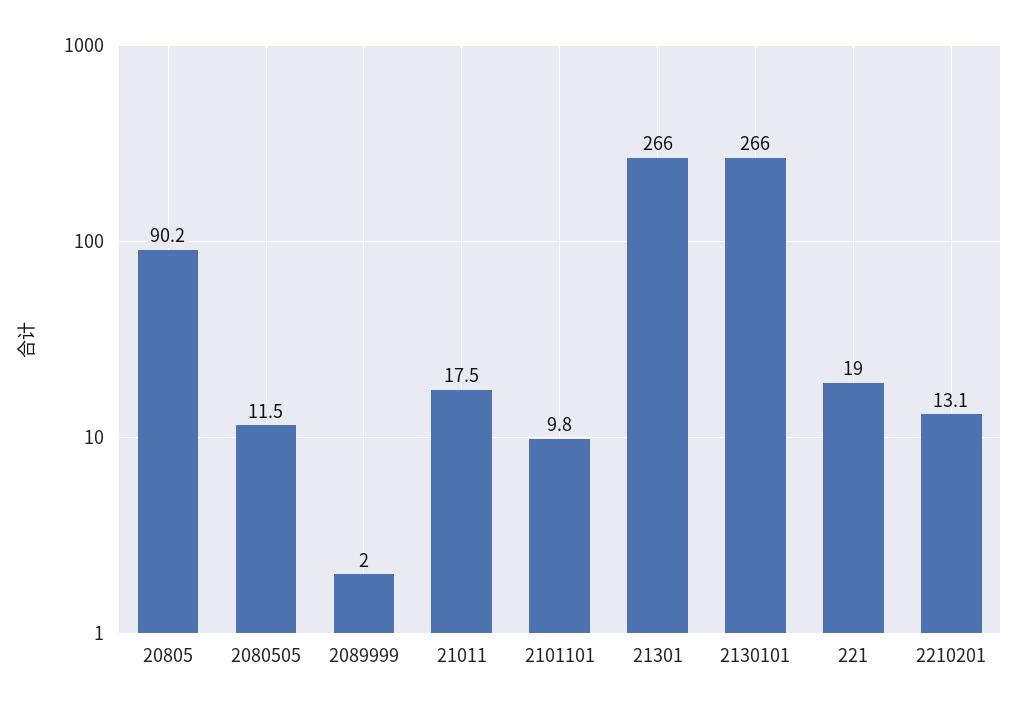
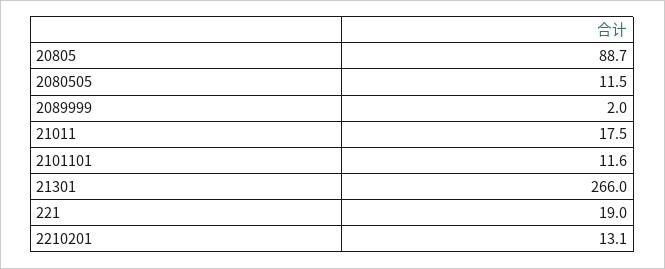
20805: 90.2 -> 88.7
2101101: 9.8 -> 11.6
2130101: 266 -> none

